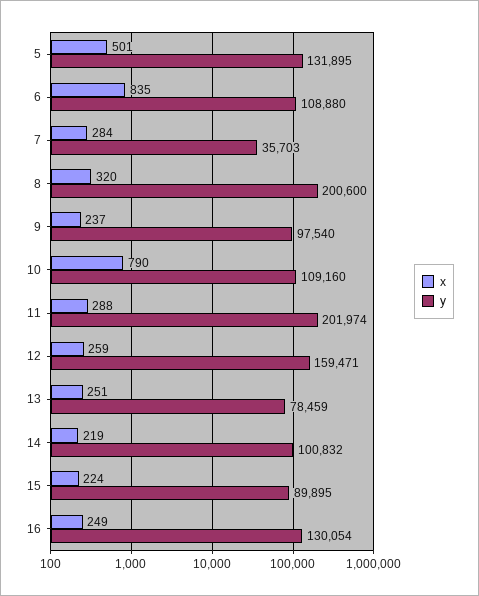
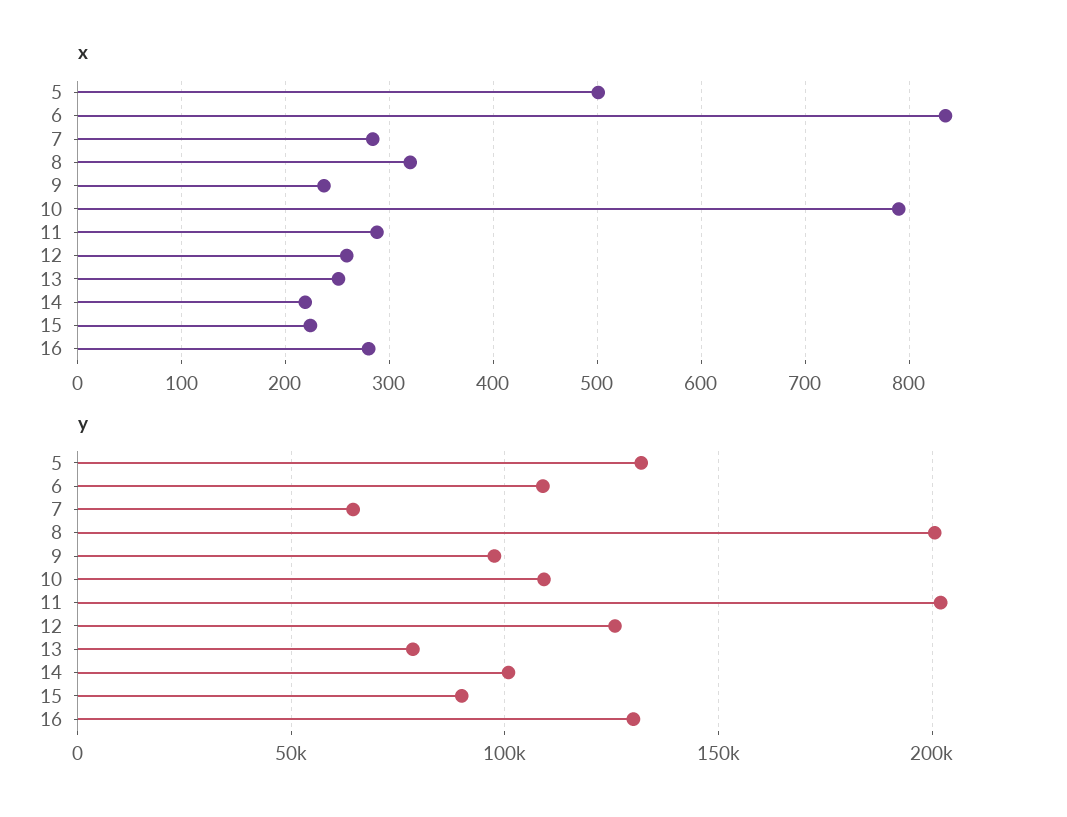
y, 7: 35703 -> 65000
y, 12: 159471 -> 125000
x, 16: 249 -> 280

